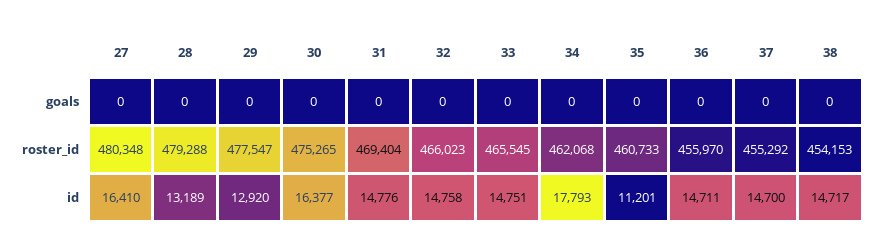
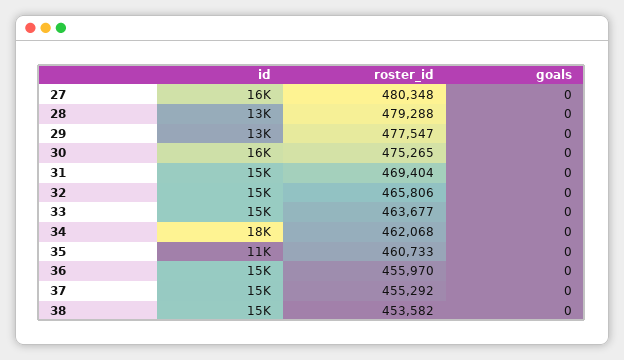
32, roster_id: 466023 -> 465806
33, roster_id: 465545 -> 463677
38, roster_id: 454153 -> 453582

